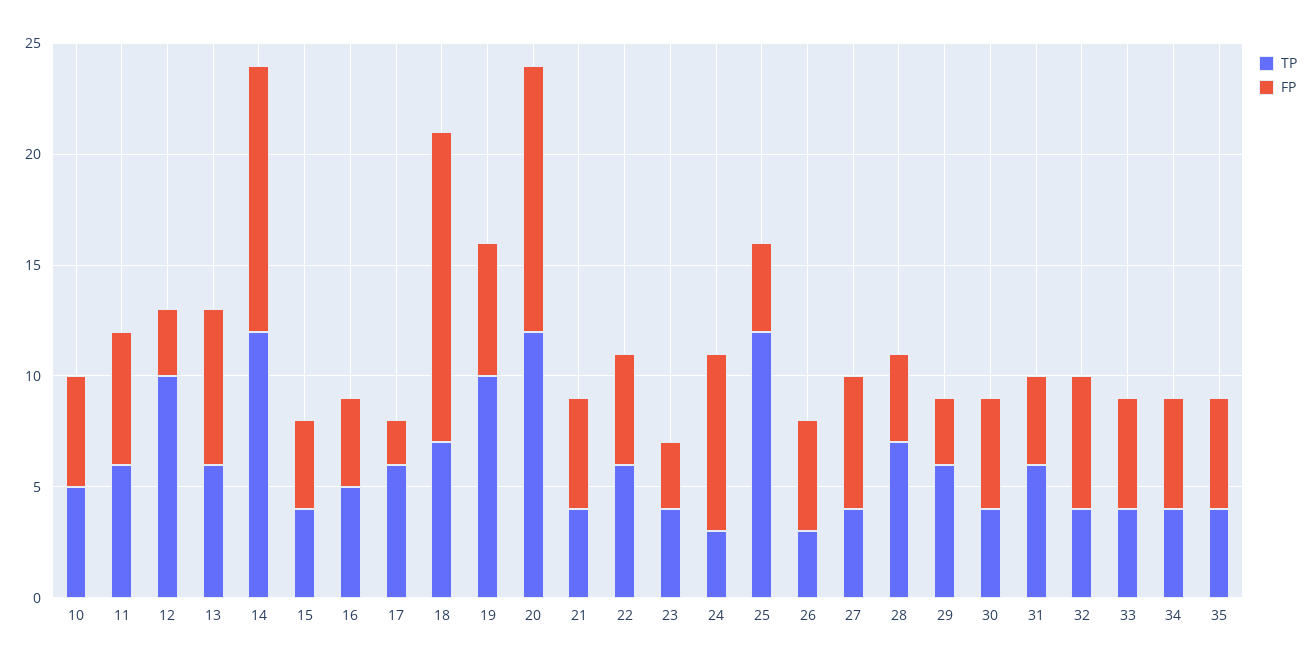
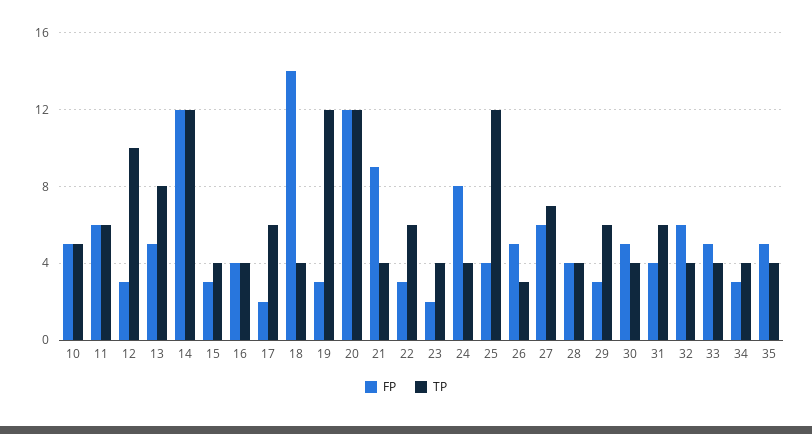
TP, 13: 6 -> 8
FP, 13: 7 -> 5
FP, 15: 4 -> 3
TP, 16: 5 -> 4
TP, 18: 7 -> 4
TP, 19: 10 -> 12
FP, 19: 6 -> 3
FP, 21: 5 -> 9
FP, 22: 5 -> 3
FP, 23: 3 -> 2
TP, 24: 3 -> 4
TP, 27: 4 -> 7
TP, 28: 7 -> 4
FP, 34: 5 -> 3

